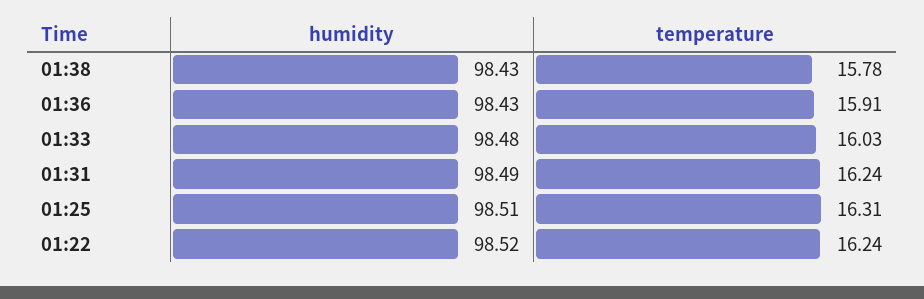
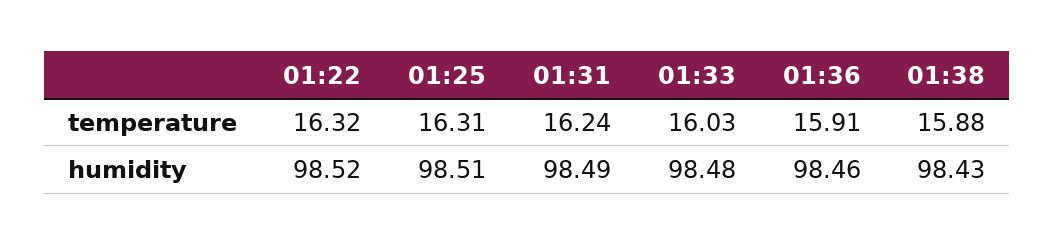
temperature, 01:38: 15.78 -> 15.88
humidity, 01:36: 98.43 -> 98.46
temperature, 01:22: 16.24 -> 16.32

